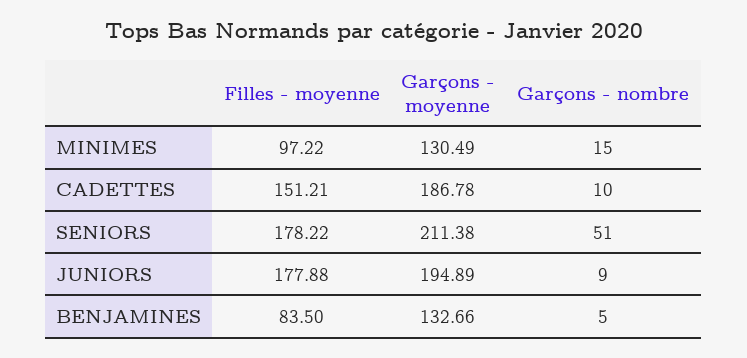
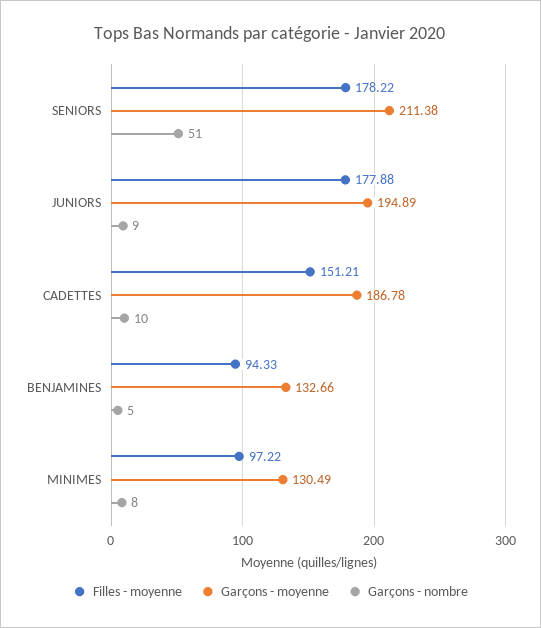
Garçons - nombre, MINIMES: 15 -> 8
Filles - moyenne, BENJAMINES: 83.5 -> 94.33

